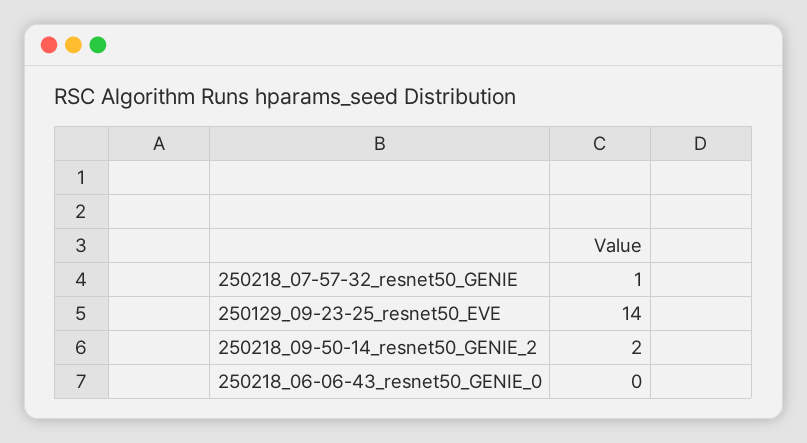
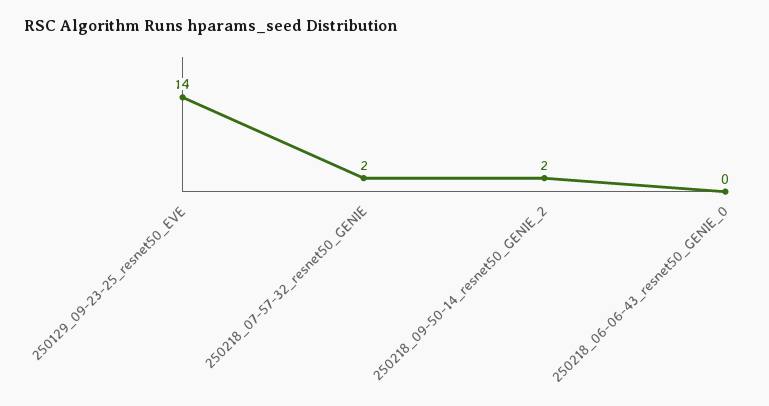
250218_07-57-32_resnet50_GENIE: 1 -> 2

